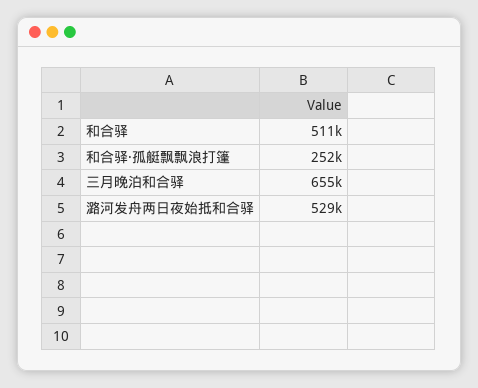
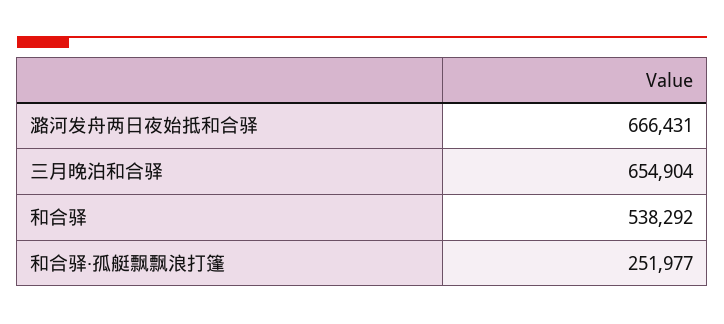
和合驿: 511000 -> 538292
潞河发舟两日夜始抵和合驿: 529000 -> 666431

